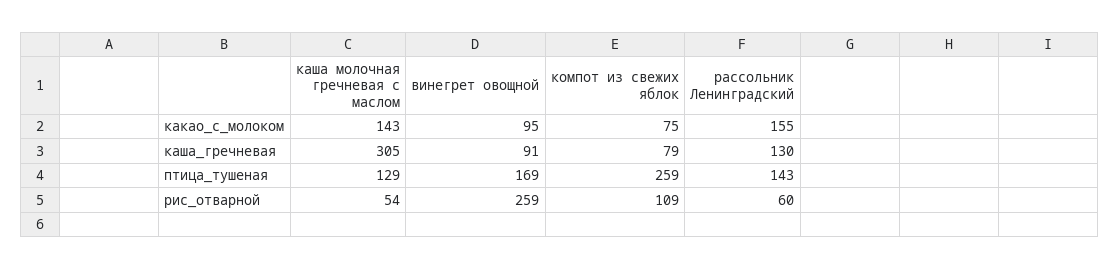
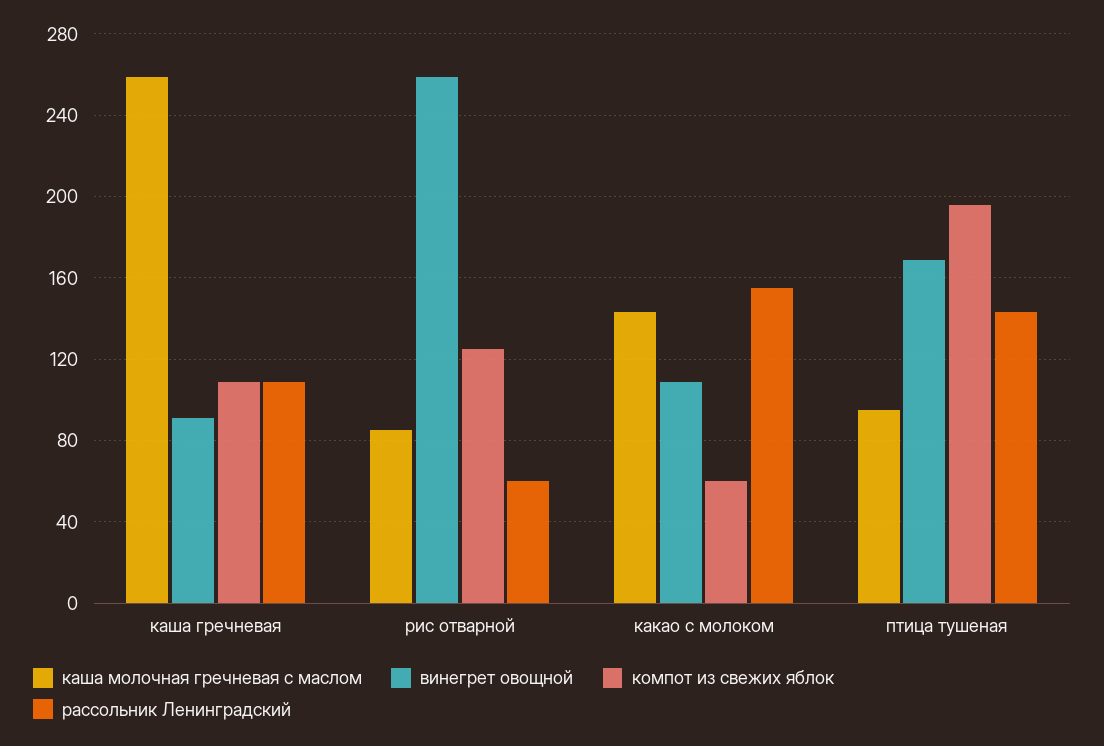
винегрет овощной, какао_с_молоком: 95 -> 110
компот из свежих яблок, какао_с_молоком: 75 -> 60
каша молочная гречневая с маслом, каша_гречневая: 305 -> 260
компот из свежих яблок, каша_гречневая: 79 -> 110
рассольник Ленинградский, каша_гречневая: 130 -> 110
каша молочная гречневая с маслом, птица_тушеная: 129 -> 95
компот из свежих яблок, птица_тушеная: 259 -> 195
каша молочная гречневая с маслом, рис_отварной: 54 -> 85
компот из свежих яблок, рис_отварной: 109 -> 125

